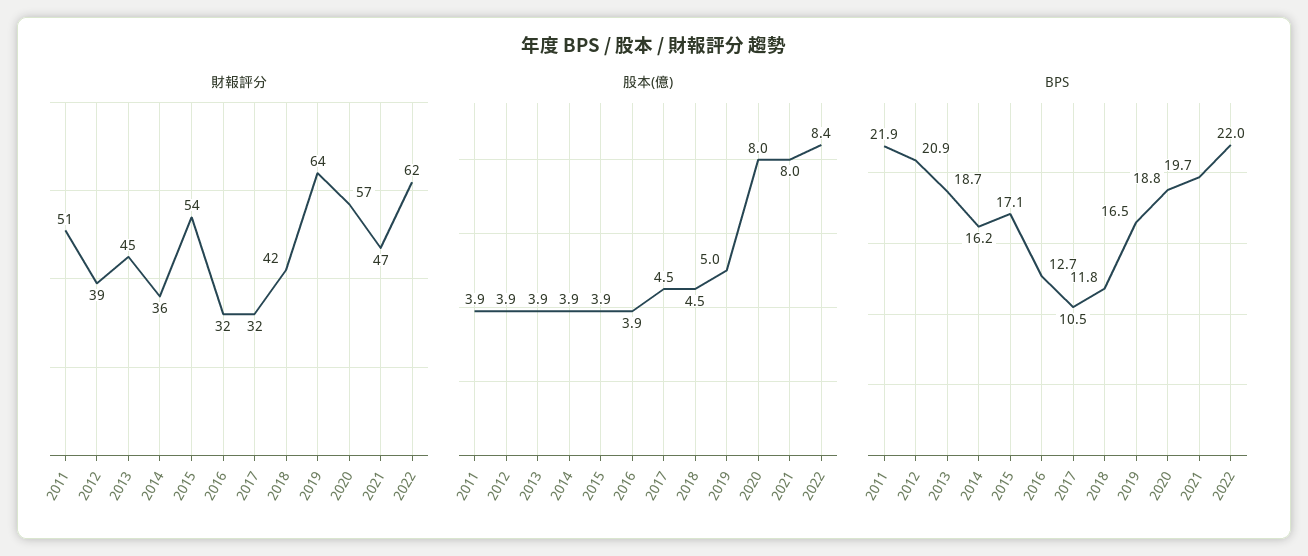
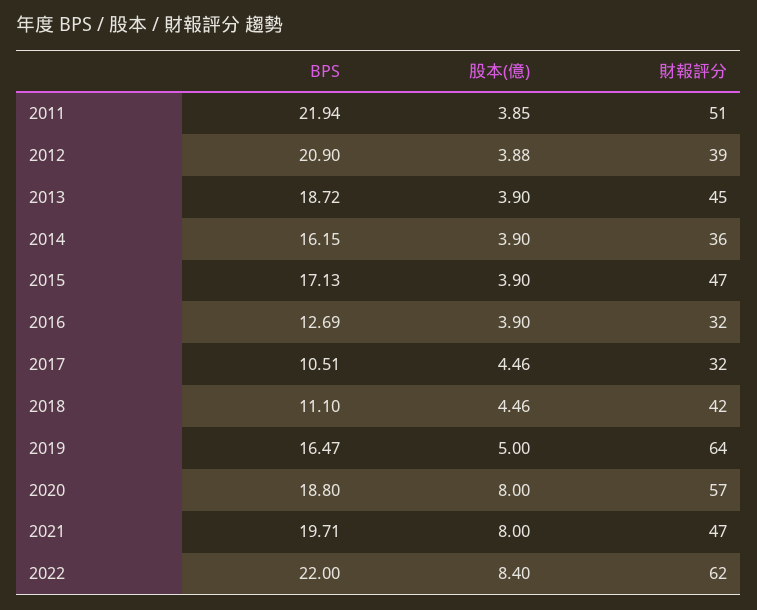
財報評分, 2015: 54 -> 47
BPS, 2018: 11.8 -> 11.1

